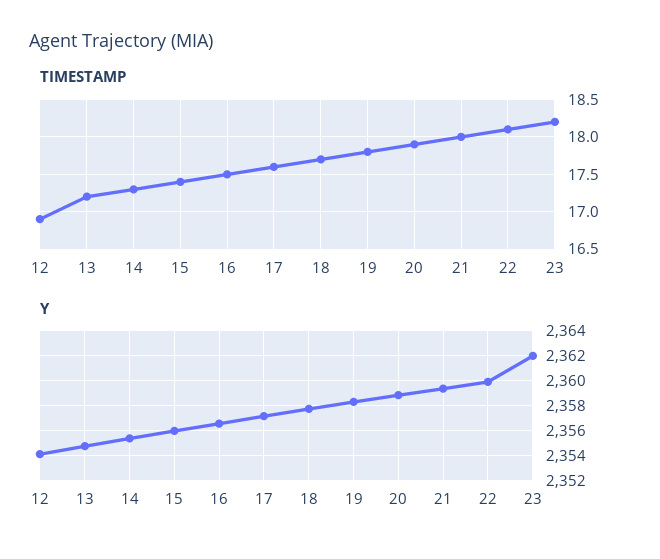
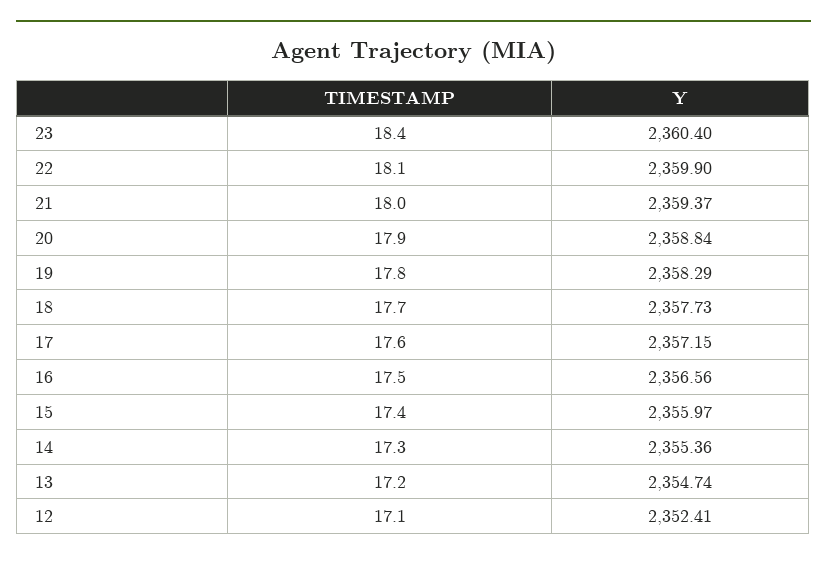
TIMESTAMP, 12: 16.9 -> 17.1
TIMESTAMP, 23: 18.2 -> 18.4
Y, 12: 2354 -> 2352.41
Y, 23: 2362 -> 2360.4

